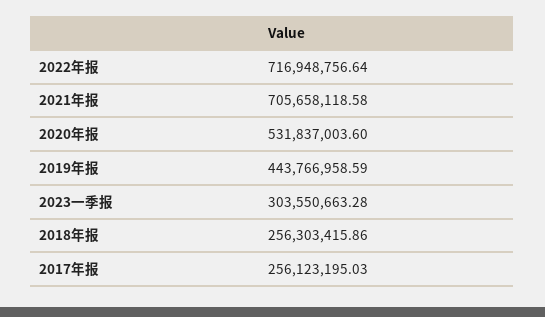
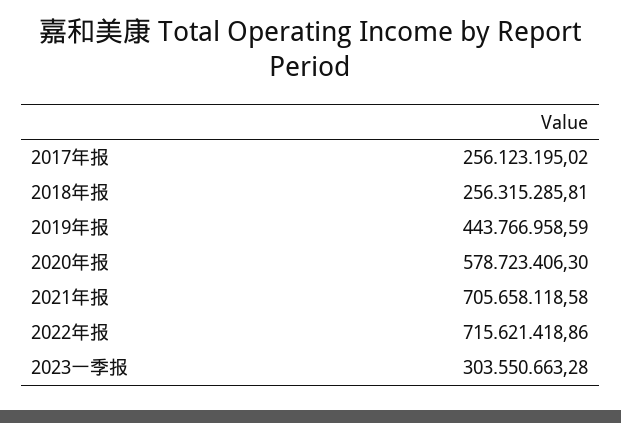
2022年报: 716948756.64 -> 715621418.86
2020年报: 531837003.6 -> 578723406.3
2018年报: 256303415.86 -> 256315285.81
2017年报: 256123195.03 -> 256123195.02

